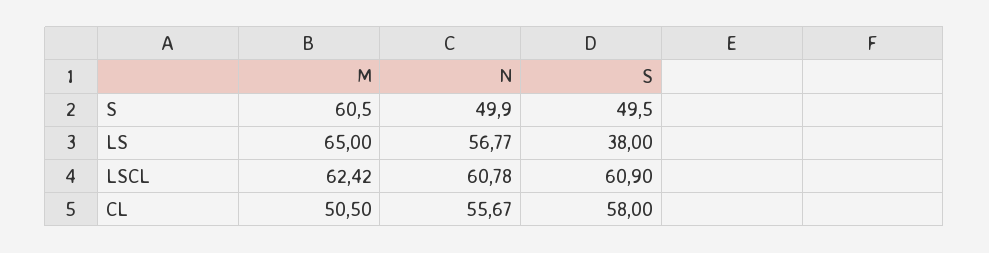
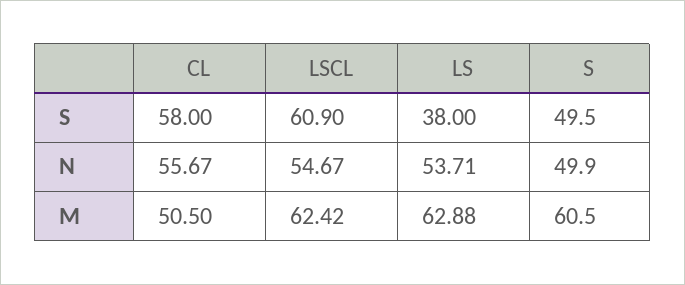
M, LS: 65 -> 62.88
N, LS: 56.77 -> 53.71
N, LSCL: 60.78 -> 54.67

